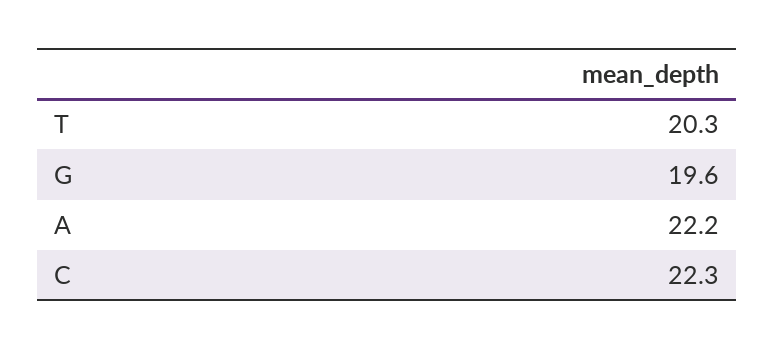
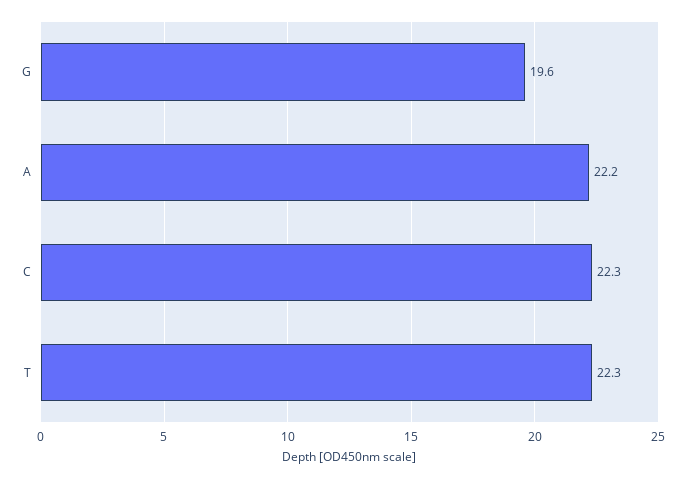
T: 20.3 -> 22.3

